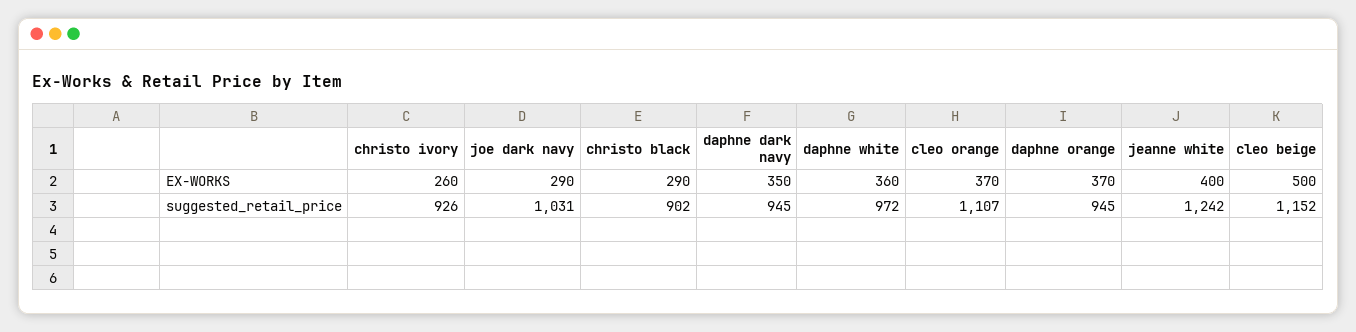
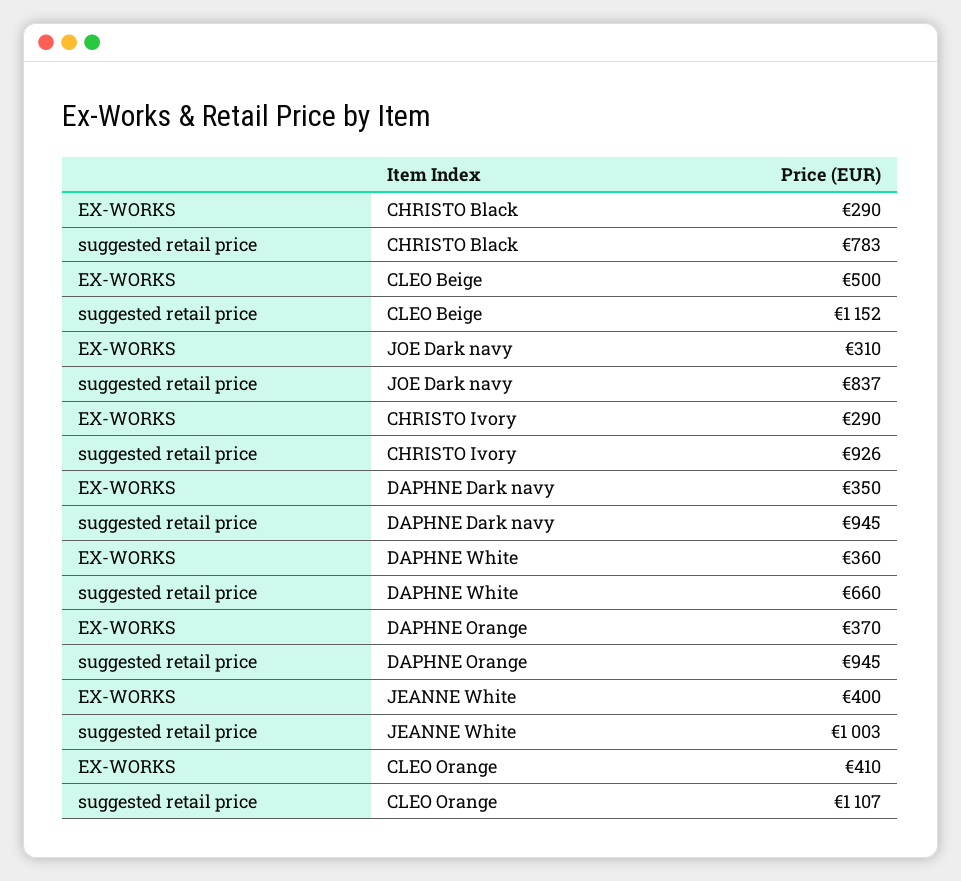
christo ivory, EX-WORKS: 260 -> 290
joe dark navy, EX-WORKS: 290 -> 310
cleo orange, EX-WORKS: 370 -> 410
joe dark navy, suggested_retail_price: 1031 -> 837
christo black, suggested_retail_price: 902 -> 783
daphne white, suggested_retail_price: 972 -> 660
jeanne white, suggested_retail_price: 1242 -> 1003

